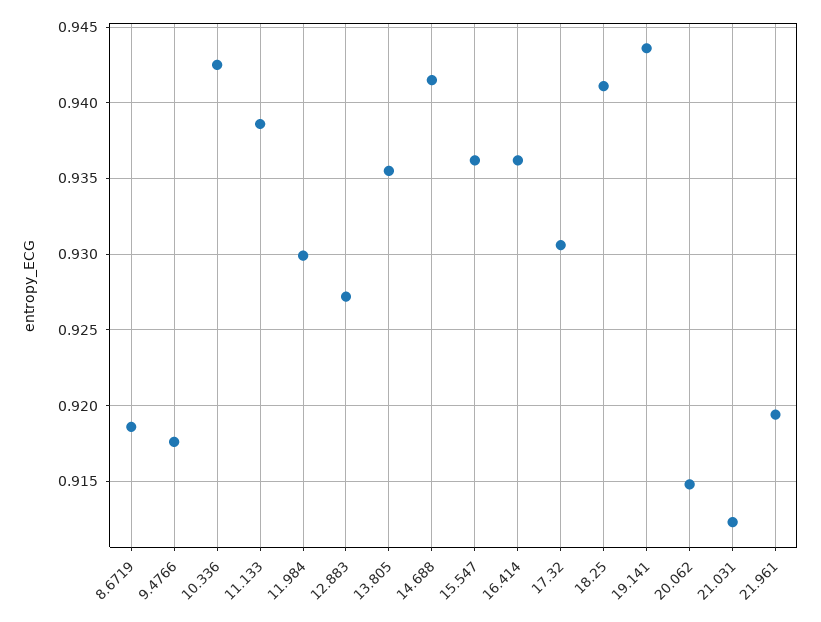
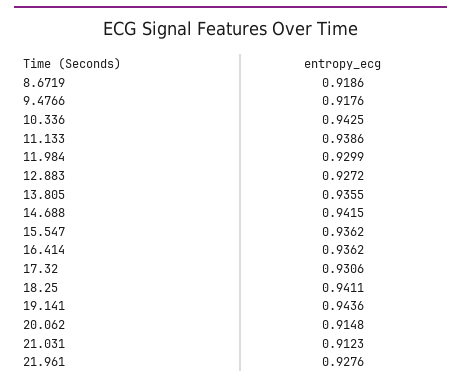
21.961: 0.9195 -> 0.9276

